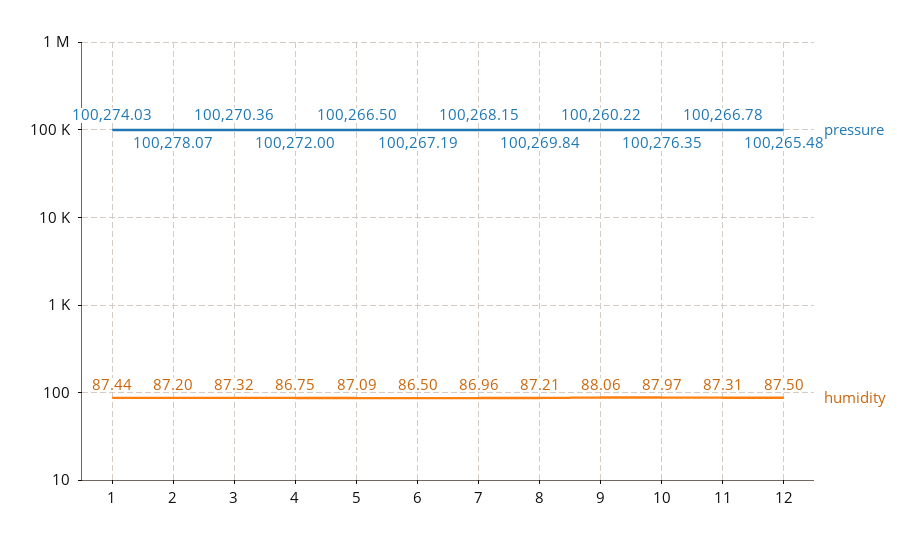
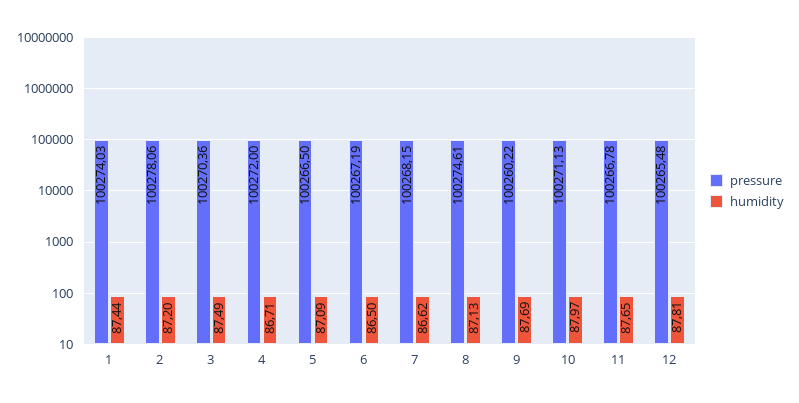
pressure, 2: 100278.07 -> 100278.06
humidity, 3: 87.32 -> 87.49
humidity, 4: 86.75 -> 86.71
humidity, 7: 86.96 -> 86.62
pressure, 8: 100269.84 -> 100274.61
humidity, 8: 87.21 -> 87.13
humidity, 9: 88.06 -> 87.69
pressure, 10: 100276.35 -> 100271.13
humidity, 11: 87.31 -> 87.65
humidity, 12: 87.5 -> 87.81

